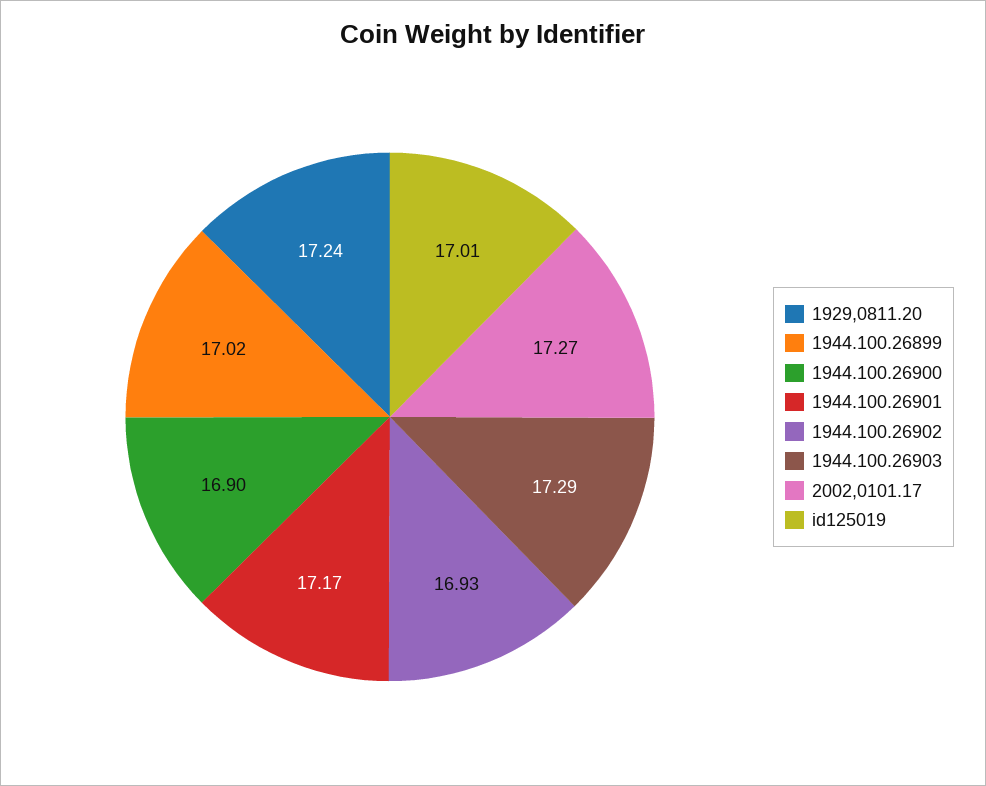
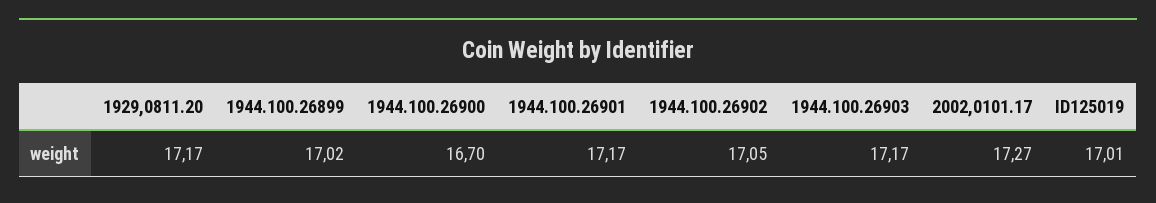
1929,0811.20: 17.24 -> 17.17
1944.100.26900: 16.9 -> 16.7
1944.100.26902: 16.93 -> 17.05
1944.100.26903: 17.29 -> 17.17

